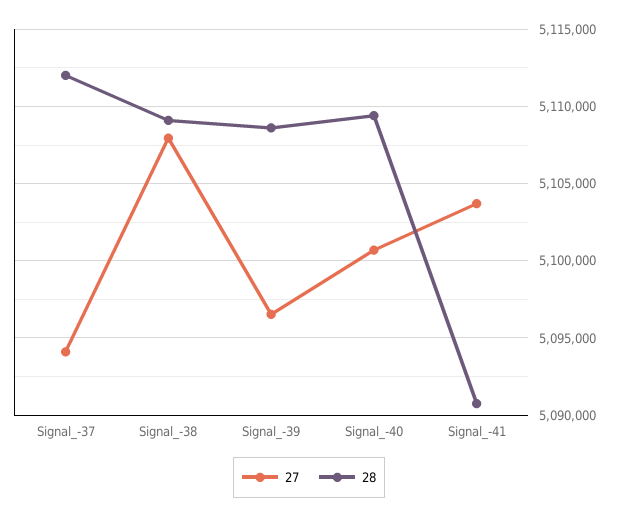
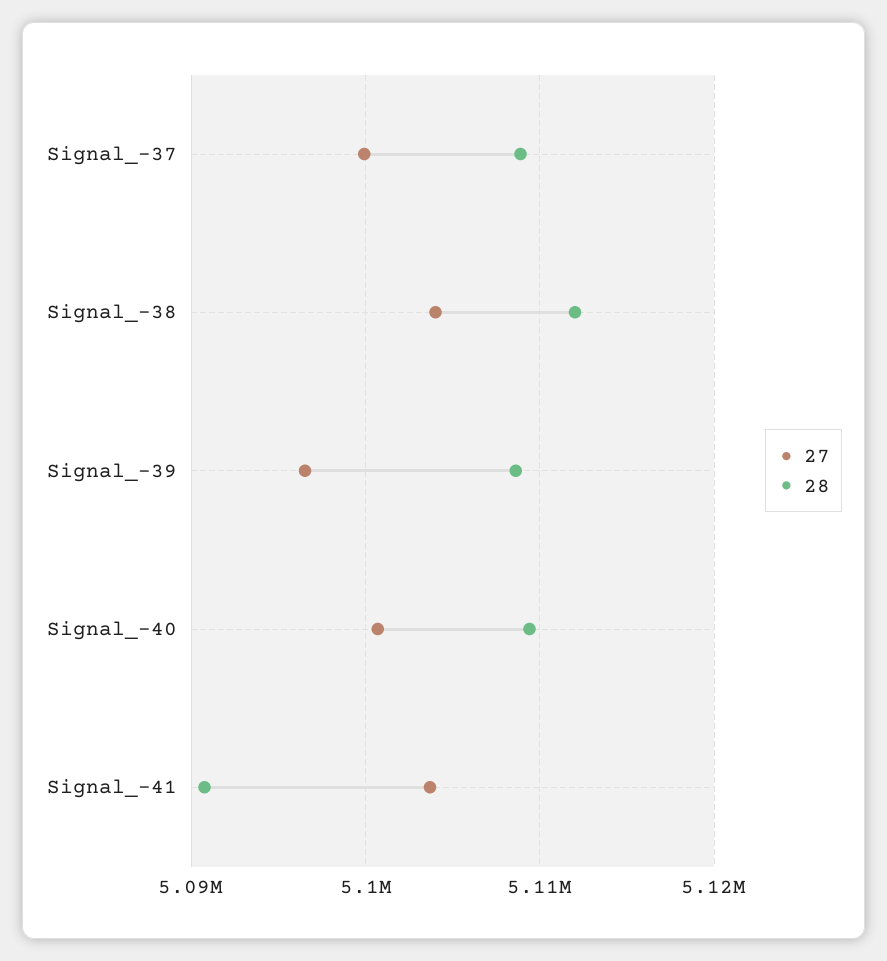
27, Signal_-37: 5094000 -> 5100000
28, Signal_-37: 5112000 -> 5109000
27, Signal_-38: 5108000 -> 5104000
28, Signal_-38: 5109000 -> 5112000

